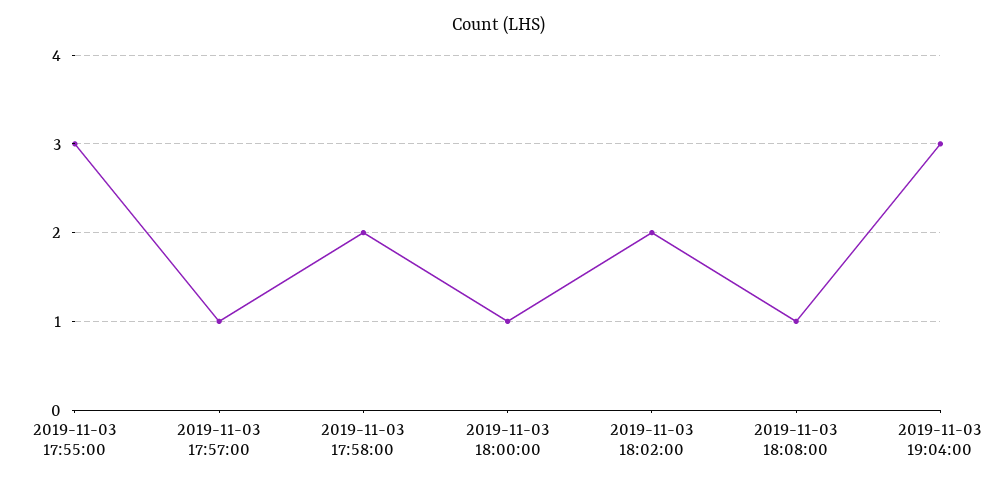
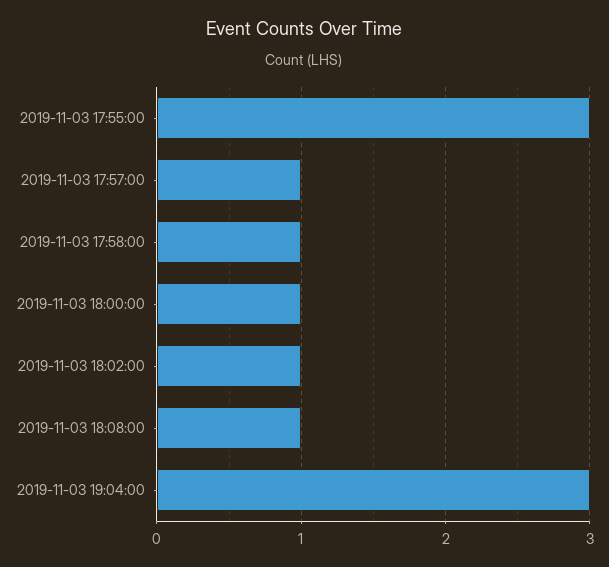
2019-11-03 17:58:00: 2 -> 1
2019-11-03 18:02:00: 2 -> 1

